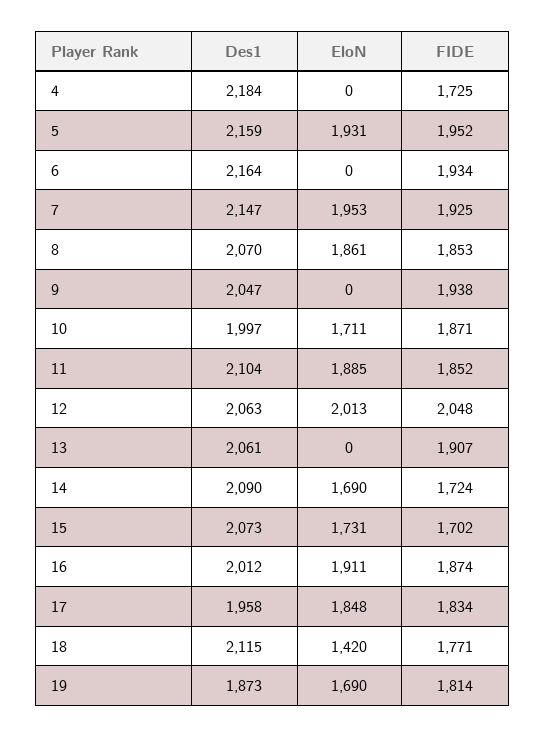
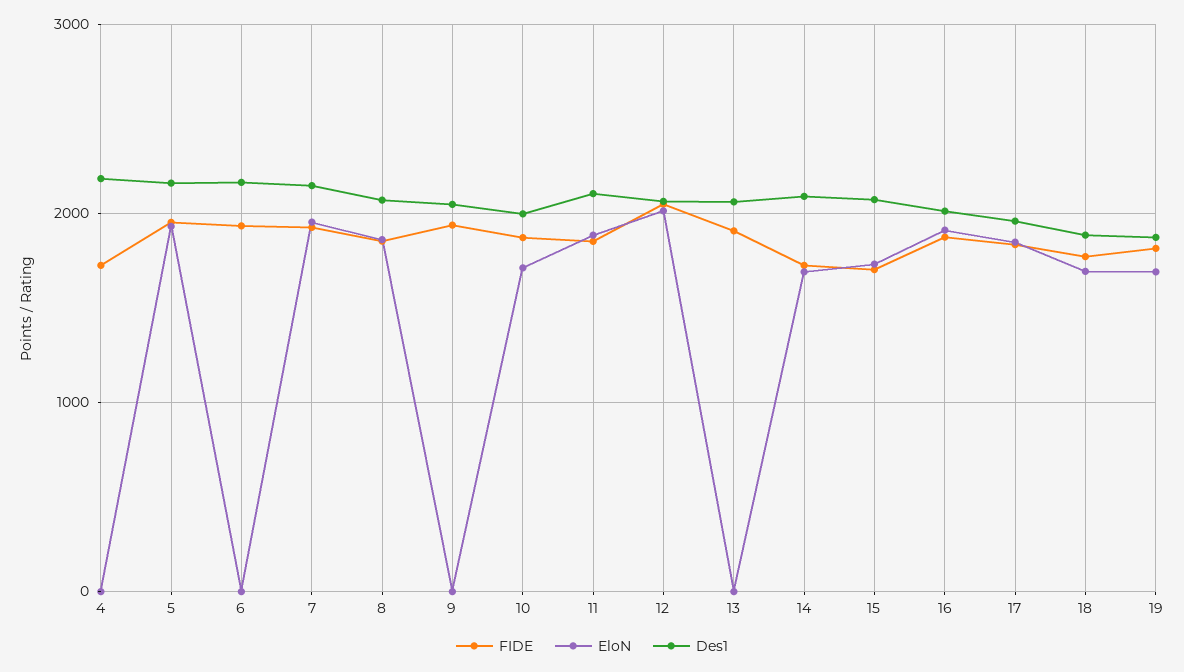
Des1, 18: 2115 -> 1900
EloN, 18: 1420 -> 1700

